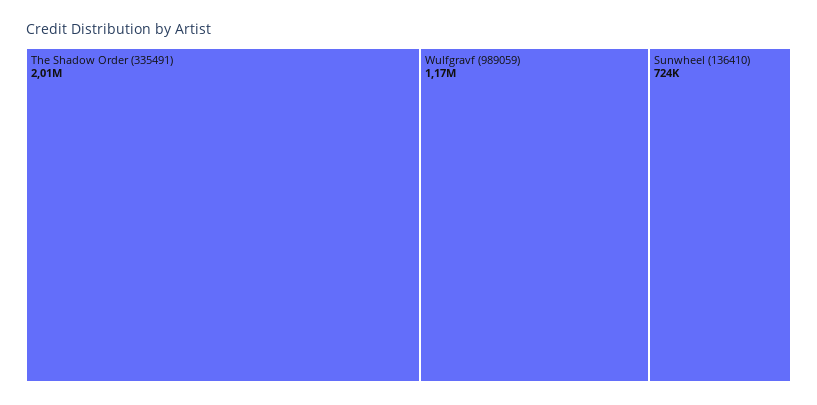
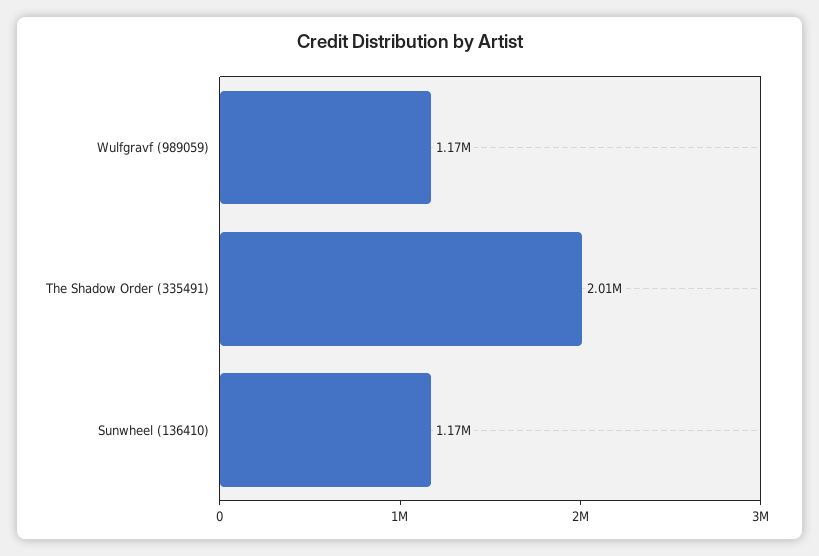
Sunwheel (136410): 724000 -> 1170000

